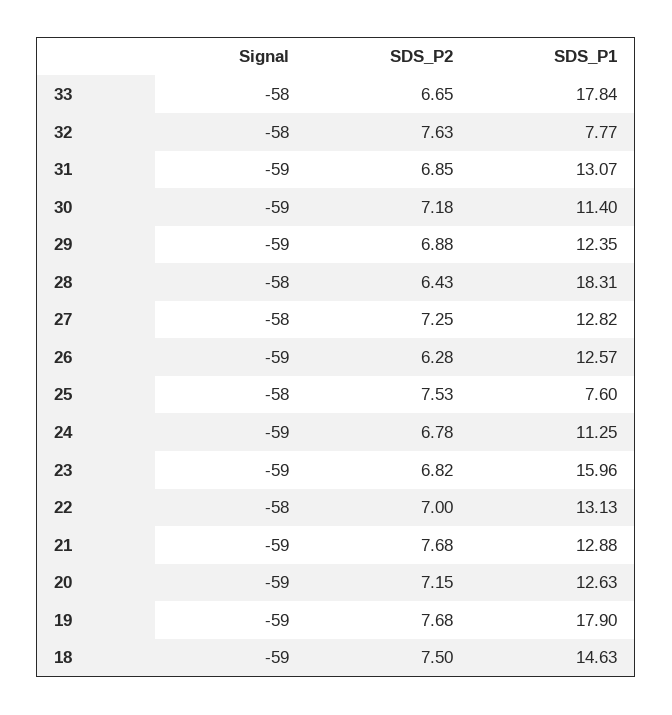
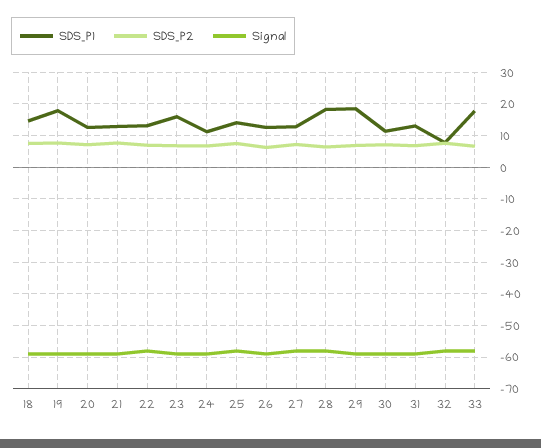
SDS_P1, 29: 12.35 -> 18
SDS_P1, 25: 7.6 -> 14

